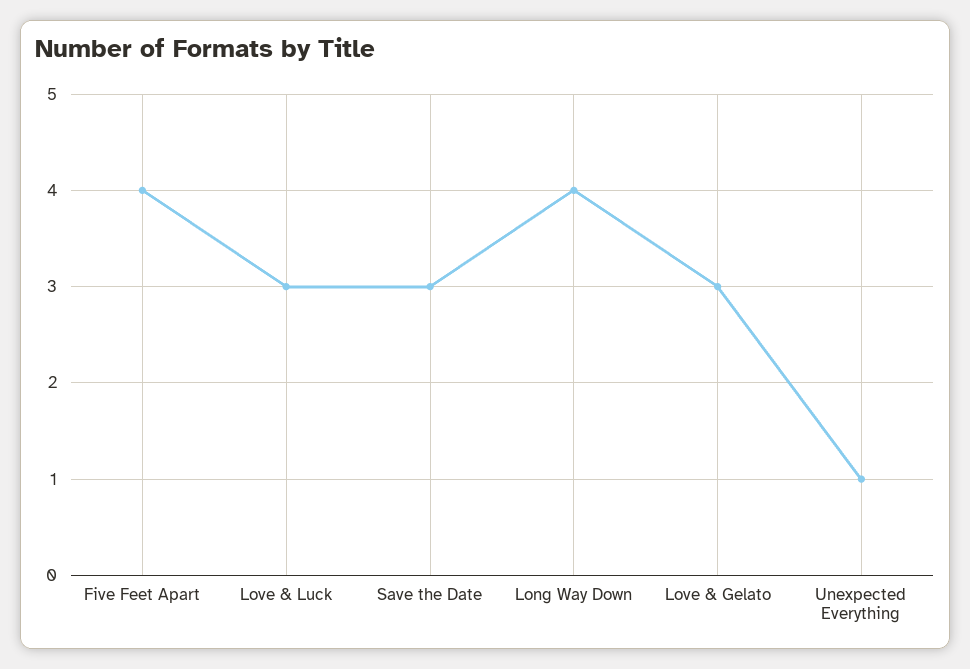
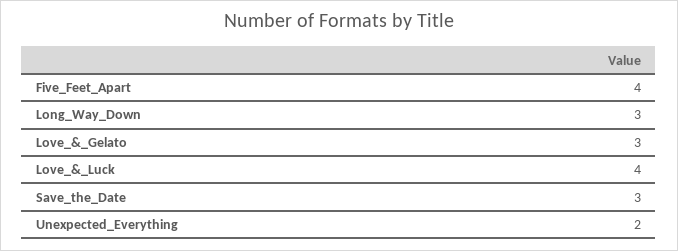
Love & Luck: 3 -> 4
Long Way Down: 4 -> 3
Unexpected Everything: 1 -> 2

